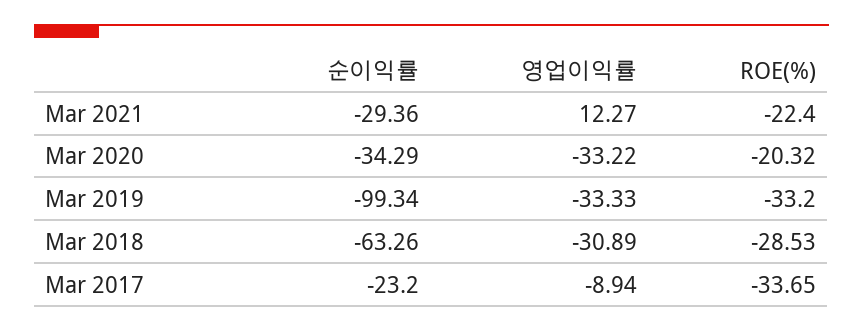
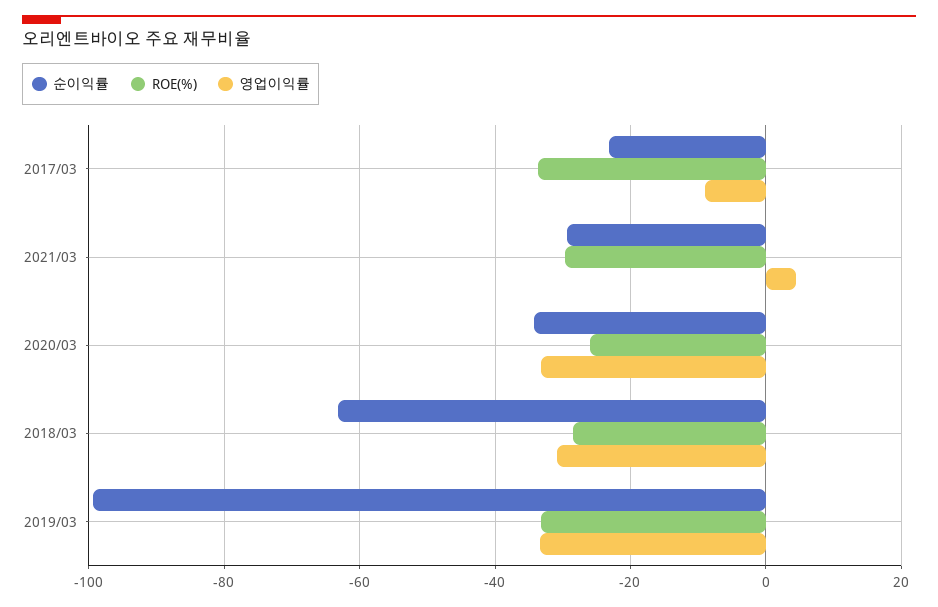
영업이익률, Mar 2021: 12.27 -> 4
ROE(%), Mar 2021: -22.4 -> -30
ROE(%), Mar 2020: -20.32 -> -26

